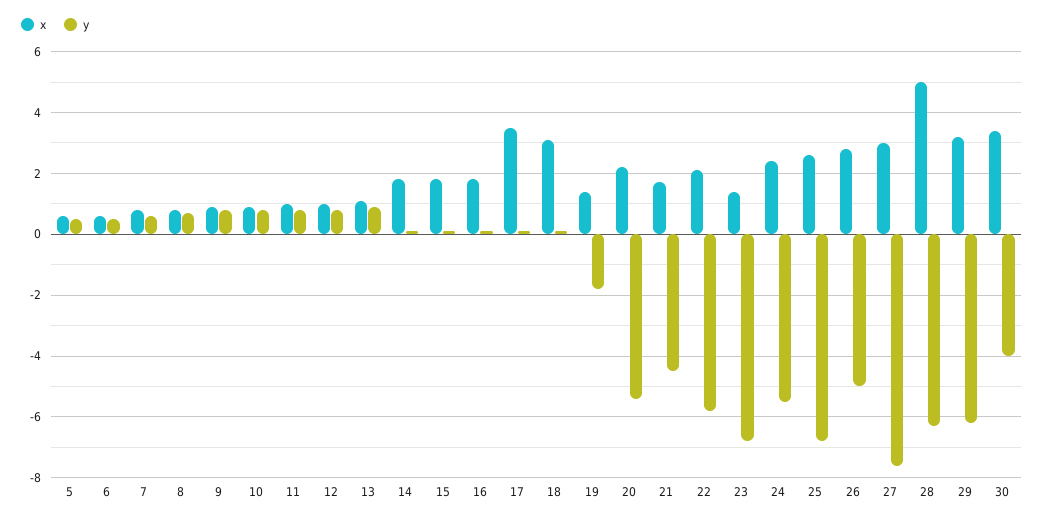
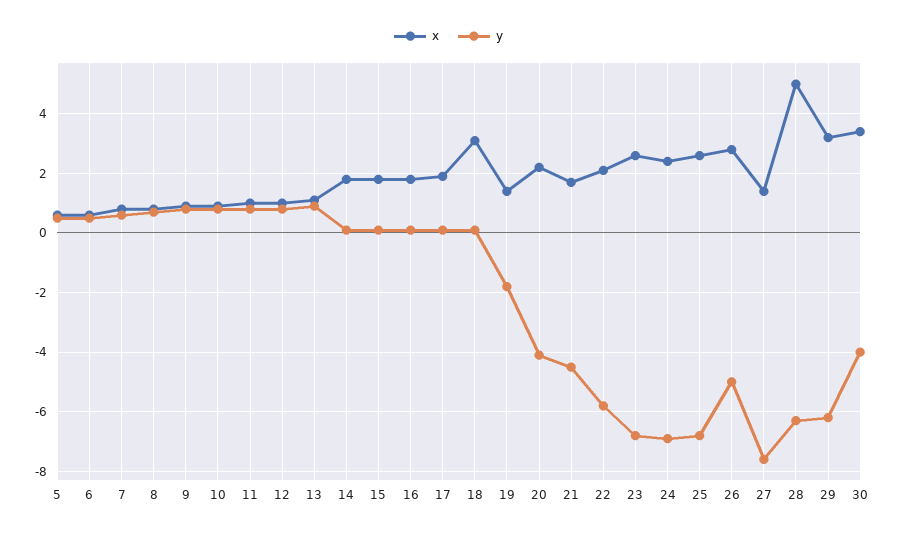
x, 17: 3.5 -> 2
y, 20: -5.5 -> -4
x, 23: 1.5 -> 2.5
y, 24: -5.5 -> -7
x, 27: 3 -> 1.5

